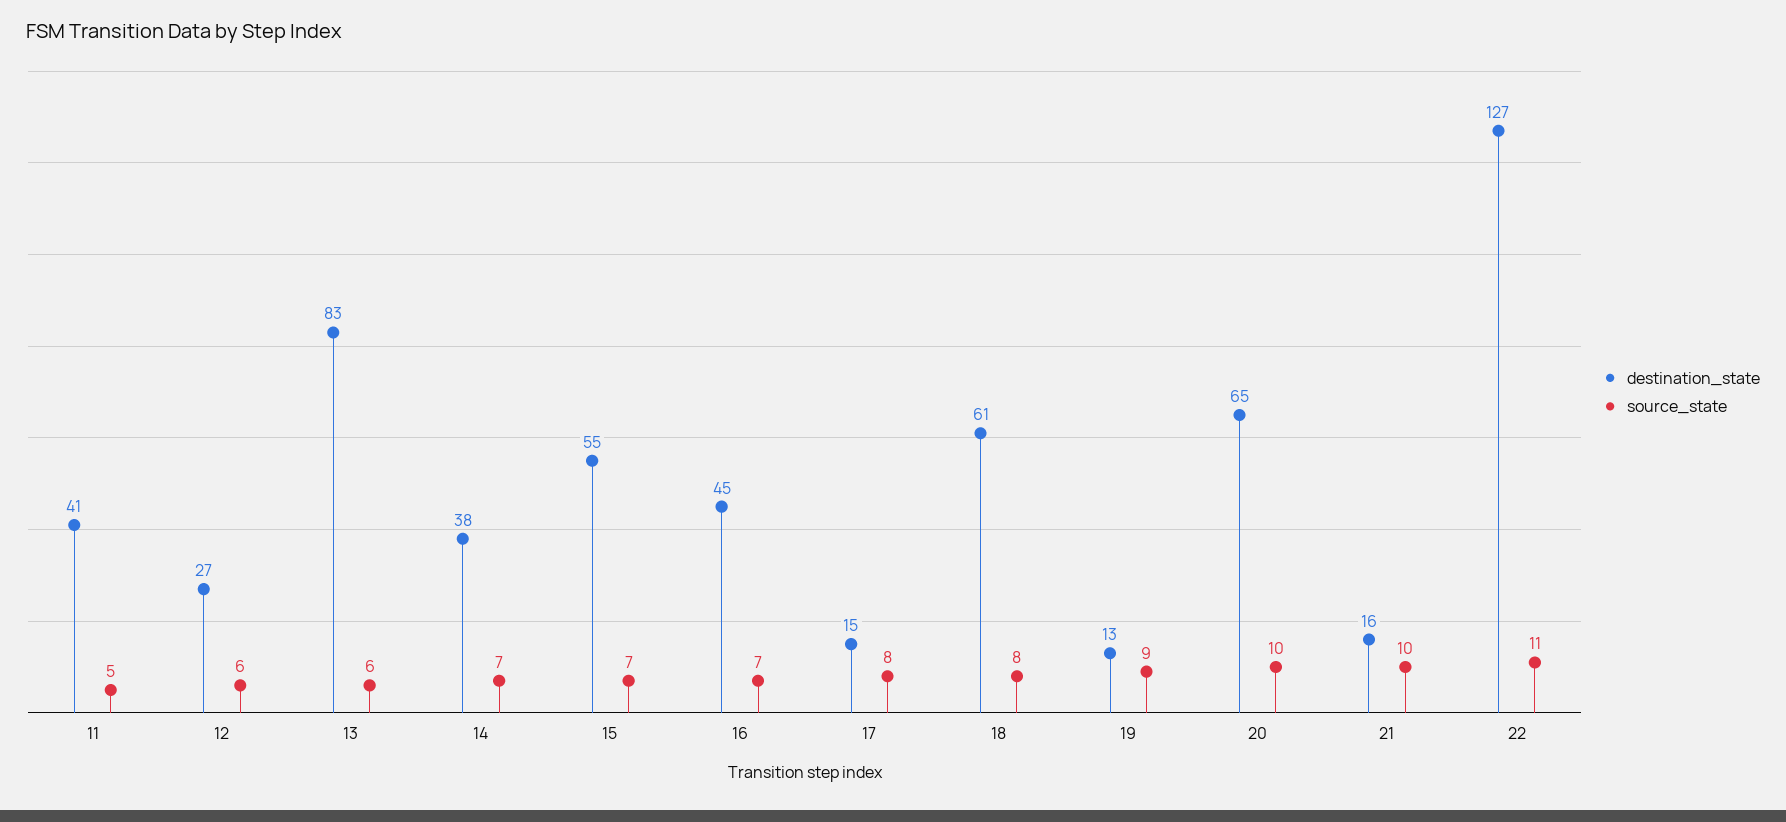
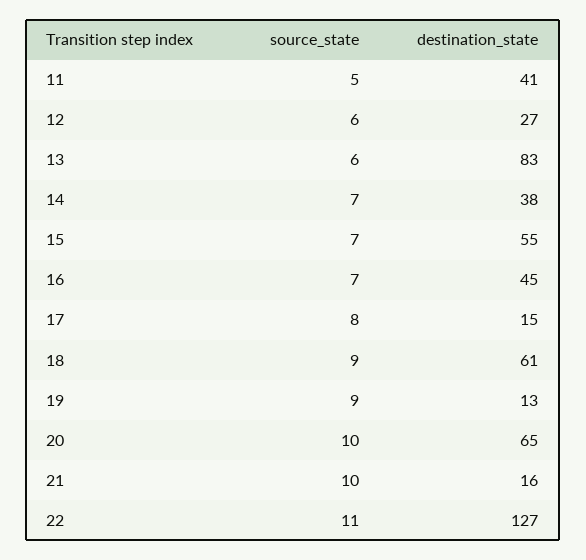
source_state, 18: 8 -> 9

